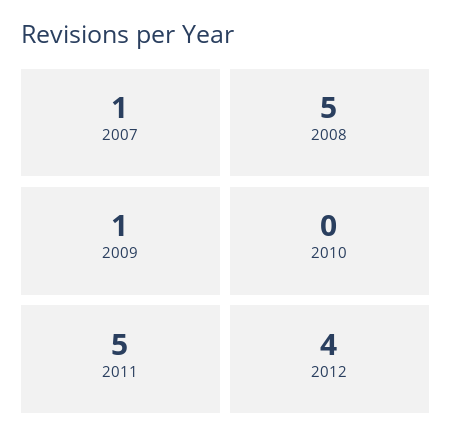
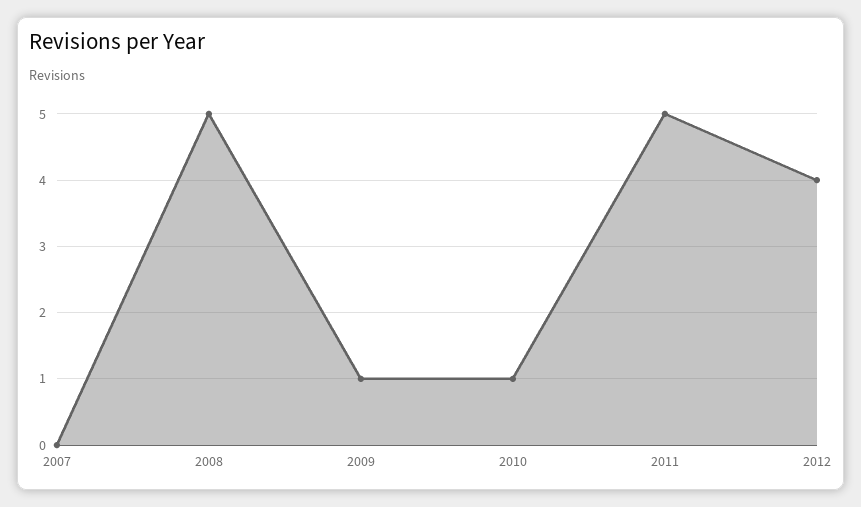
2007: 1 -> 0
2010: 0 -> 1

